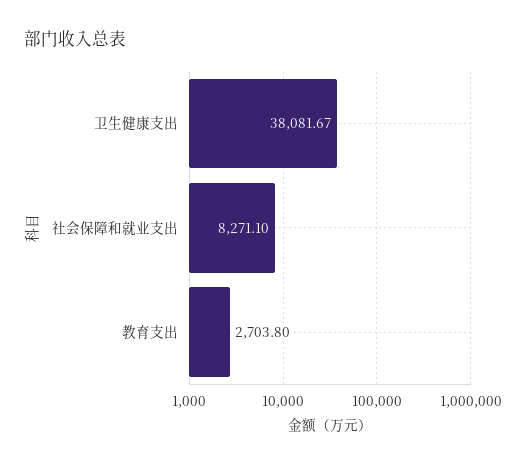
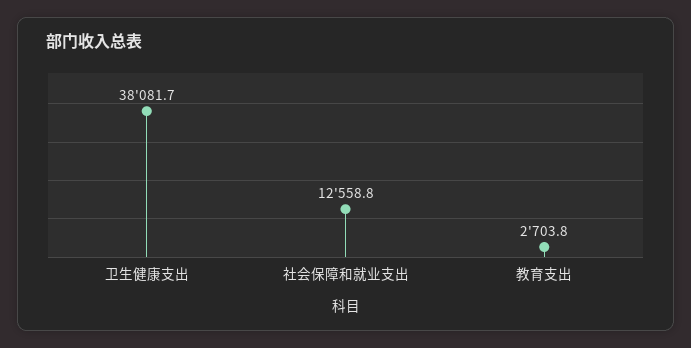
社会保障和就业支出: 8271.1 -> 12558.8

